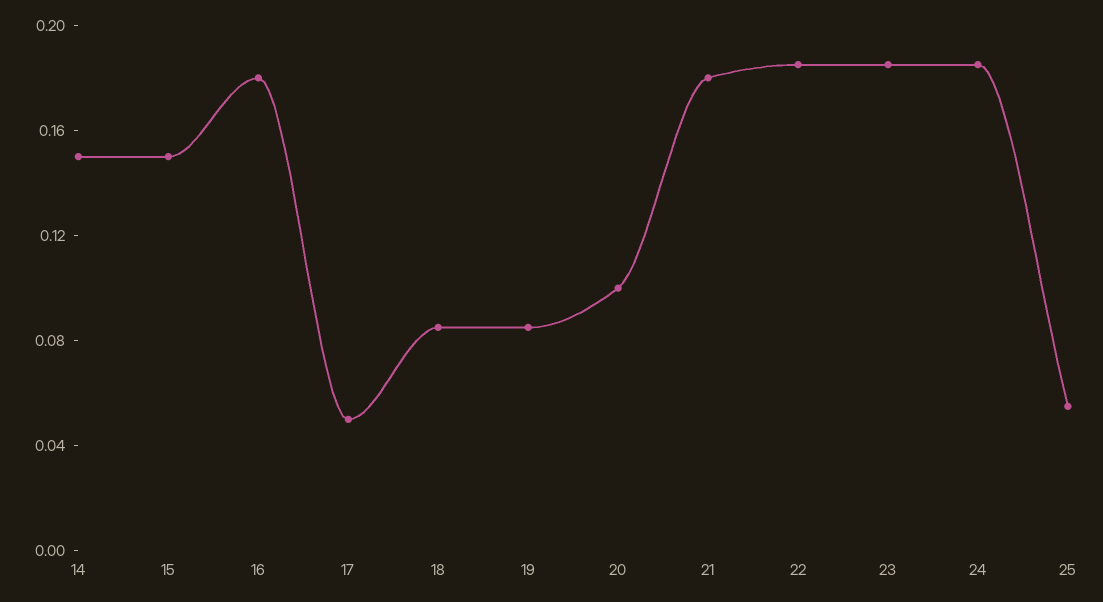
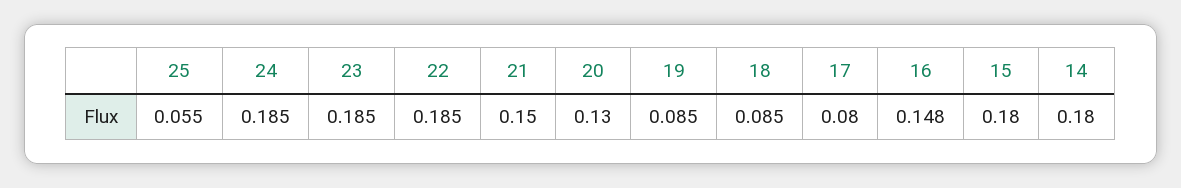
14: 0.15 -> 0.18
15: 0.15 -> 0.18
16: 0.18 -> 0.148
17: 0.05 -> 0.08
20: 0.1 -> 0.13
21: 0.18 -> 0.15

